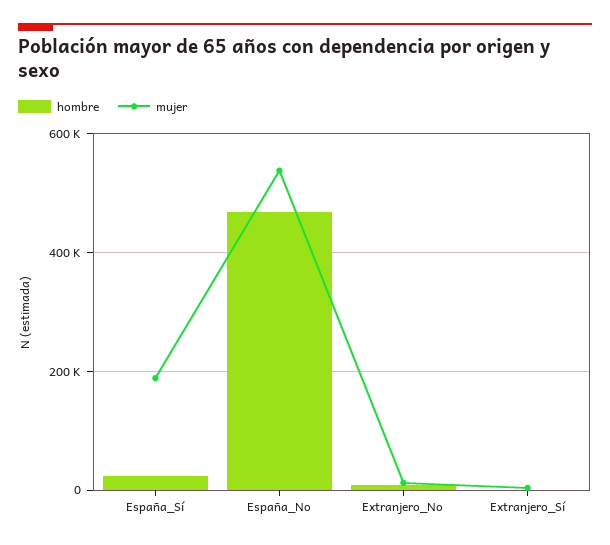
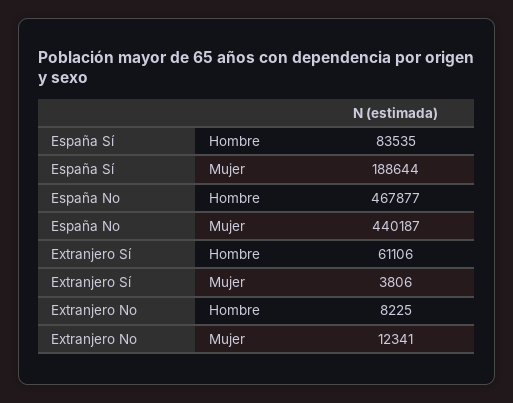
hombre, España_Sí: 20000 -> 83535
mujer, España_No: 540000 -> 440187
hombre, Extranjero_Sí: 0 -> 61106

